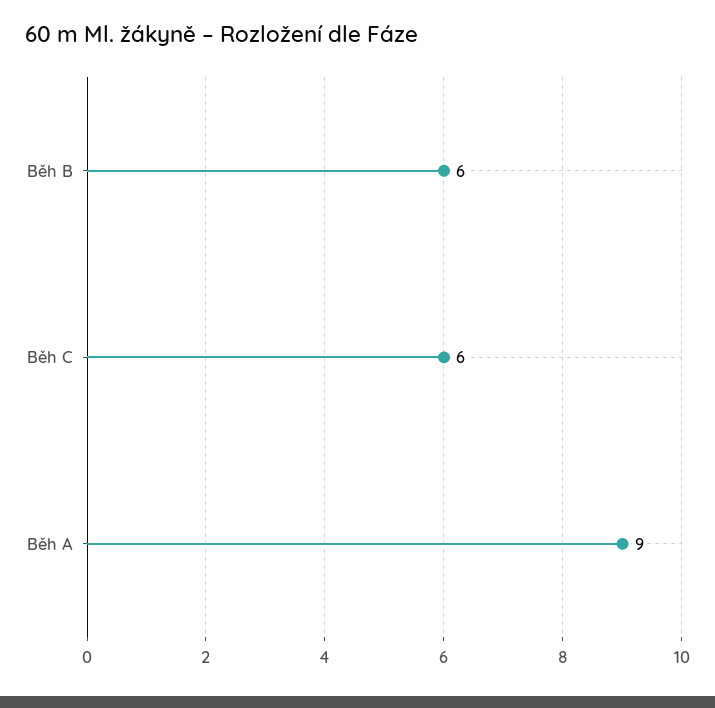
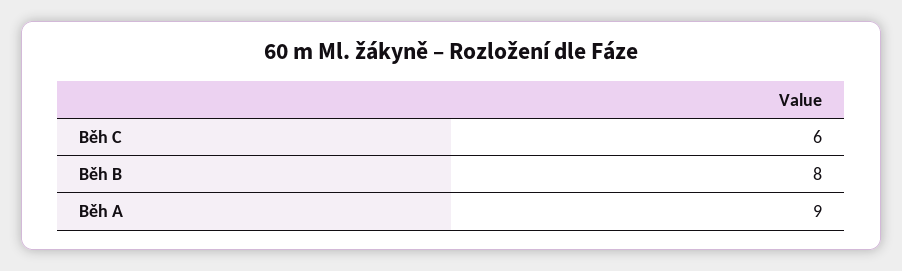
Běh B: 6 -> 8

